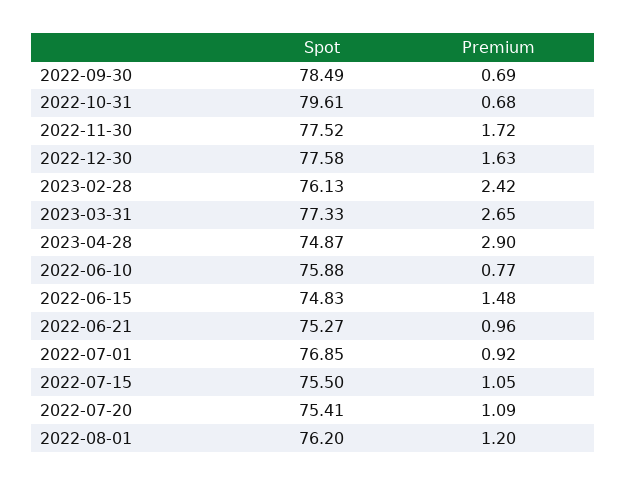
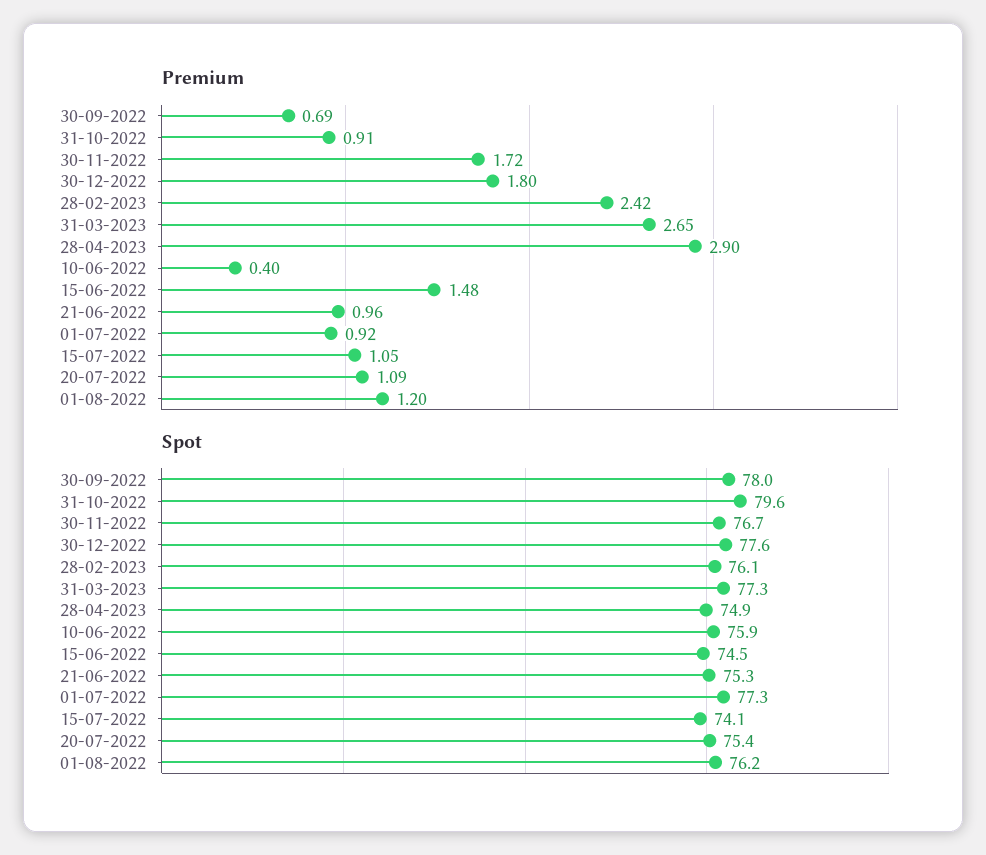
Spot, 2022-09-30: 78.49 -> 78
Premium, 2022-10-31: 0.68 -> 0.91
Spot, 2022-11-30: 77.52 -> 76.7
Premium, 2022-12-30: 1.63 -> 1.8
Premium, 2022-06-10: 0.77 -> 0.4
Spot, 2022-06-15: 74.83 -> 74.5
Spot, 2022-07-01: 76.85 -> 77.3
Spot, 2022-07-15: 75.5 -> 74.1

